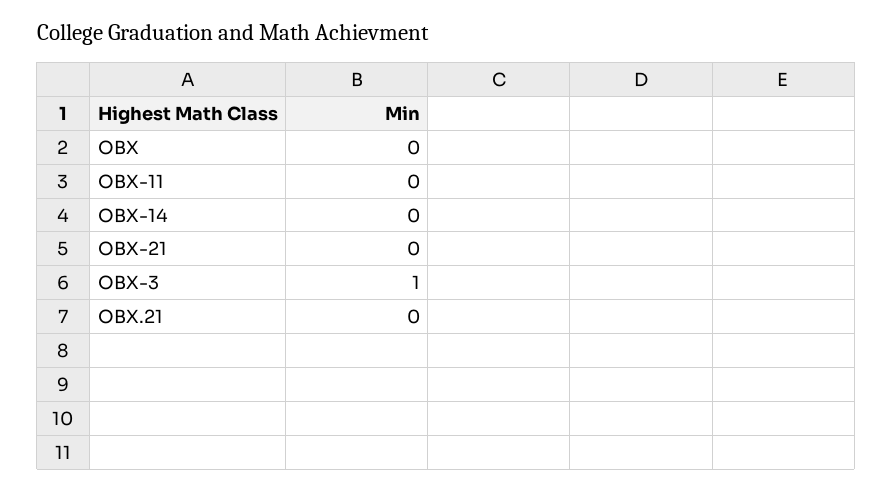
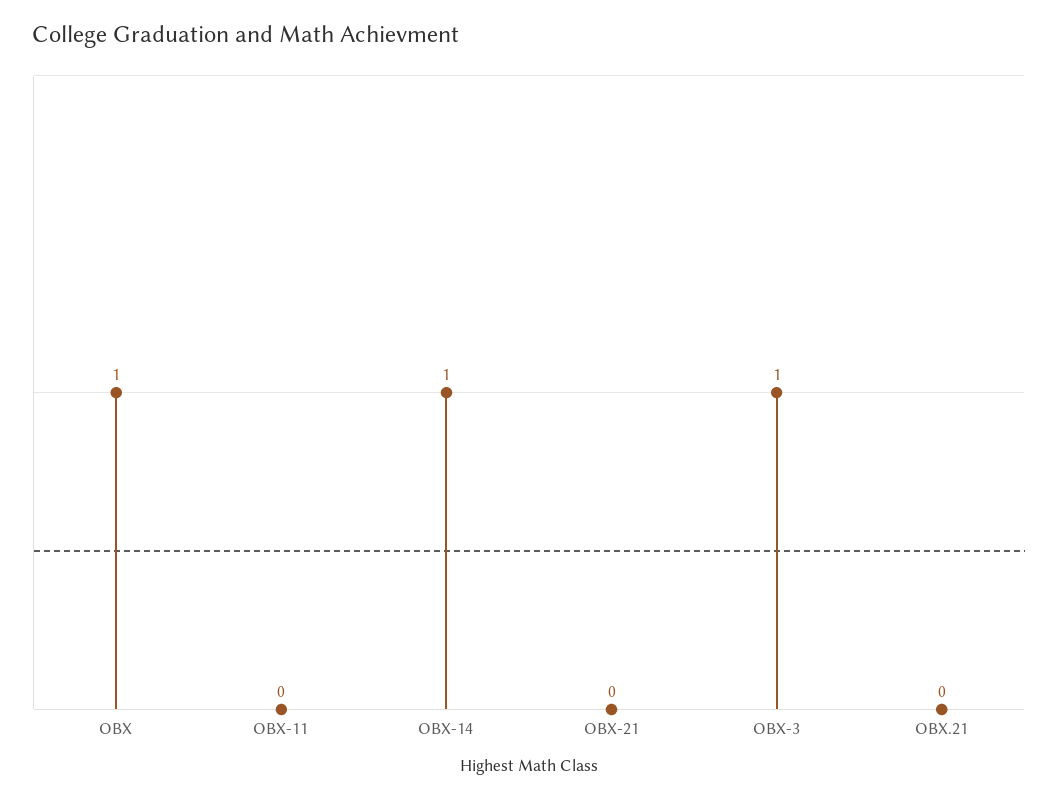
OBX: 0 -> 1
OBX-14: 0 -> 1

